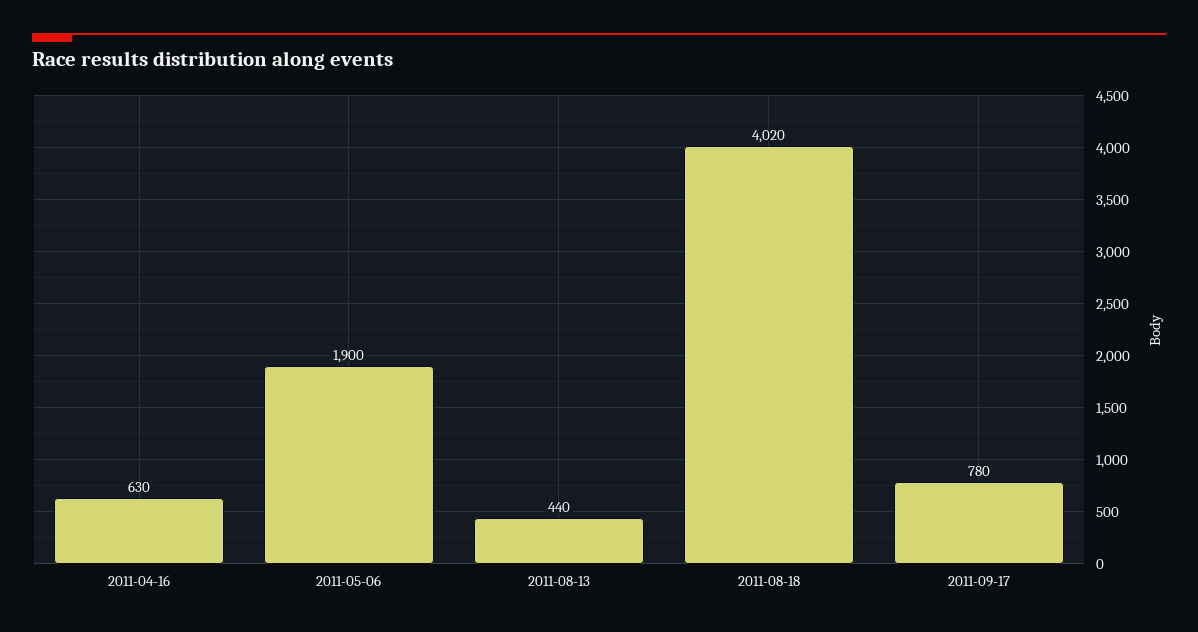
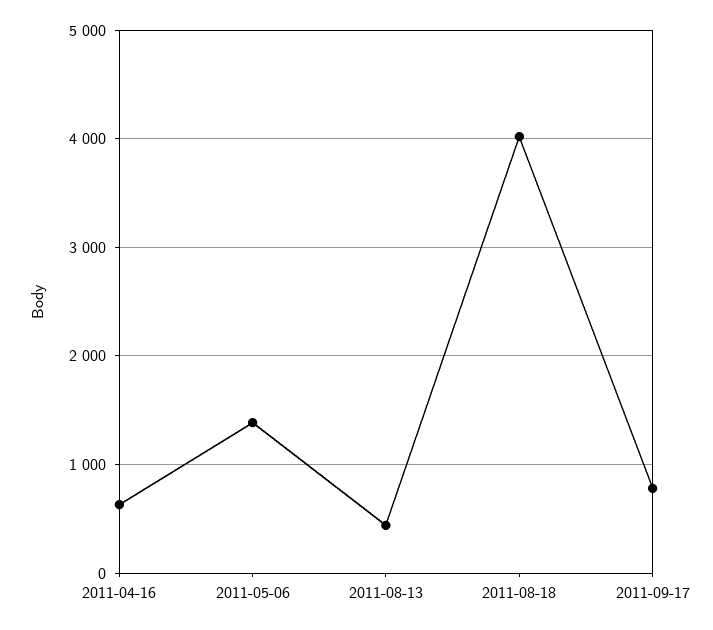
2011-05-06: 1900 -> 1400

